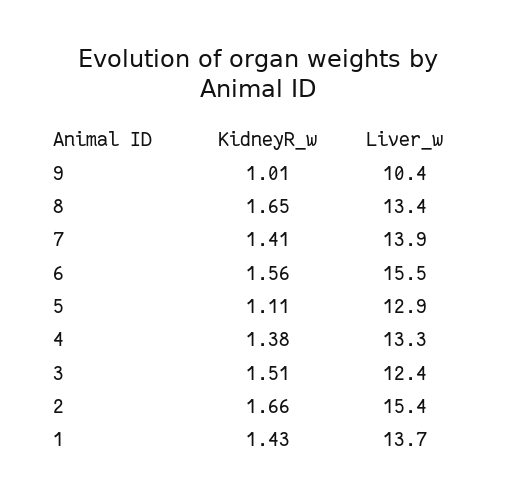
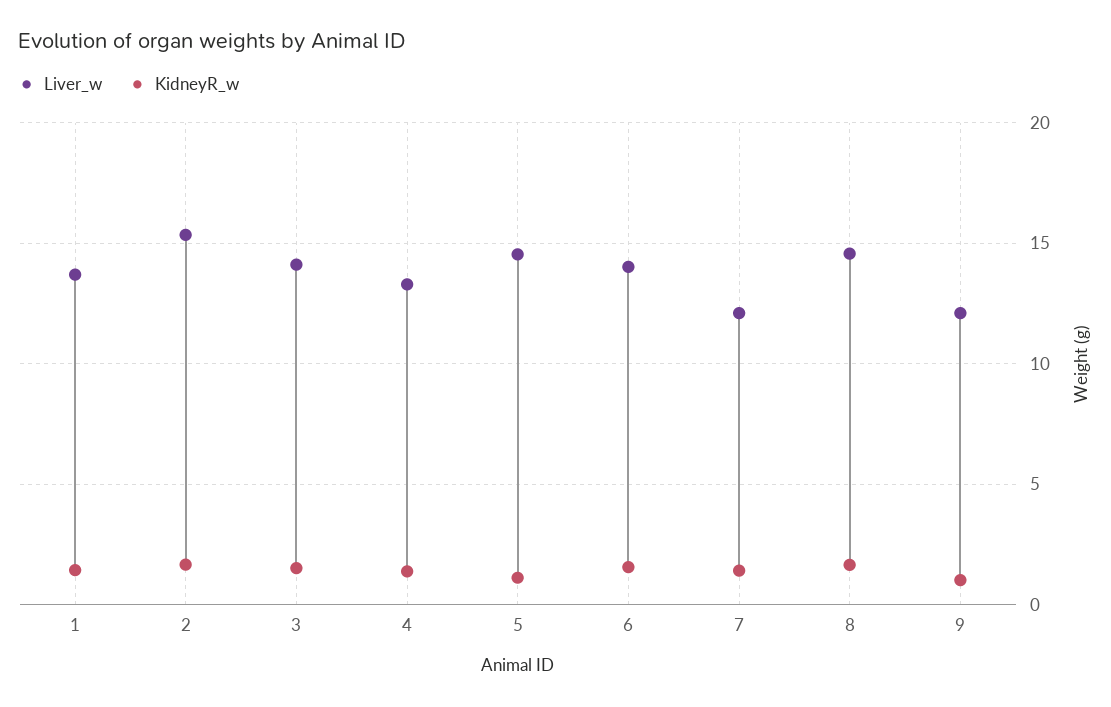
Liver_w, 9: 10.4 -> 12
Liver_w, 8: 13.4 -> 14.5
Liver_w, 7: 13.9 -> 12
Liver_w, 6: 15.5 -> 14
Liver_w, 5: 12.9 -> 14.5
Liver_w, 3: 12.4 -> 14

